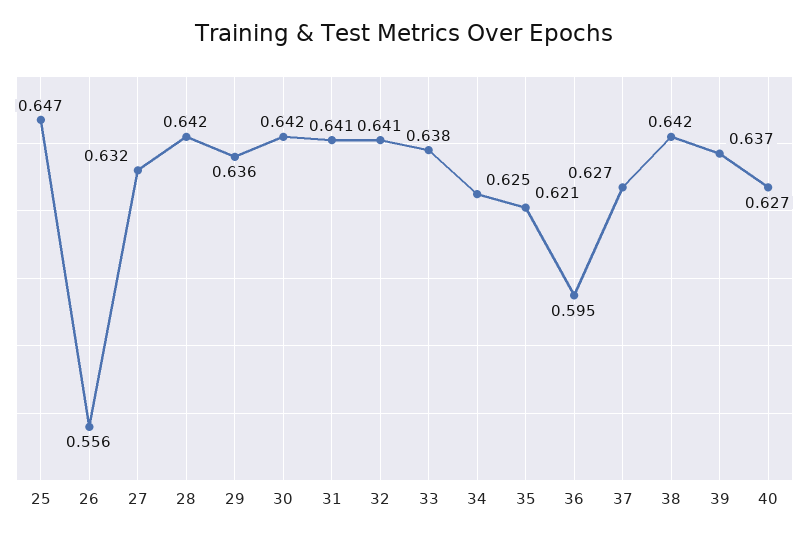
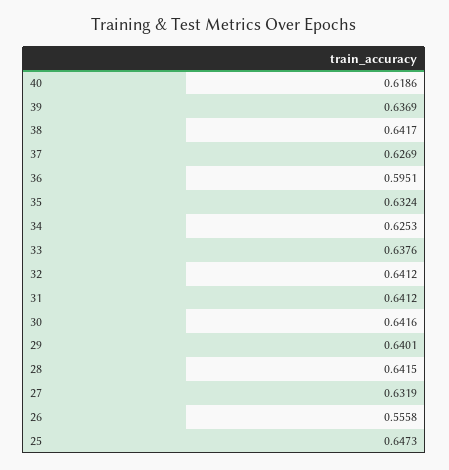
29: 0.636 -> 0.6401
35: 0.621 -> 0.6324
40: 0.627 -> 0.6186

